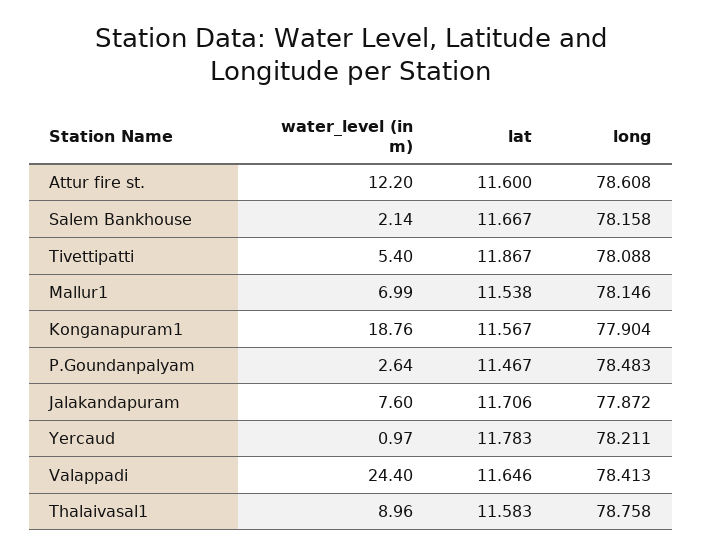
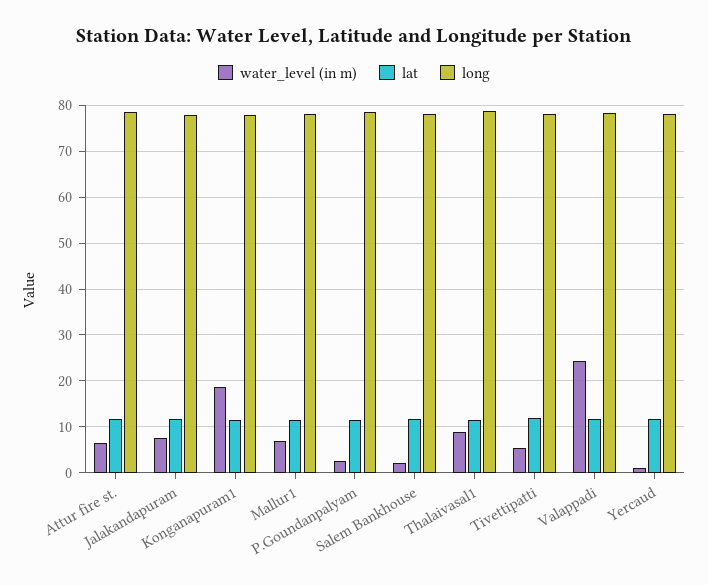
water_level (in m), Attur fire st.: 12.2 -> 6

